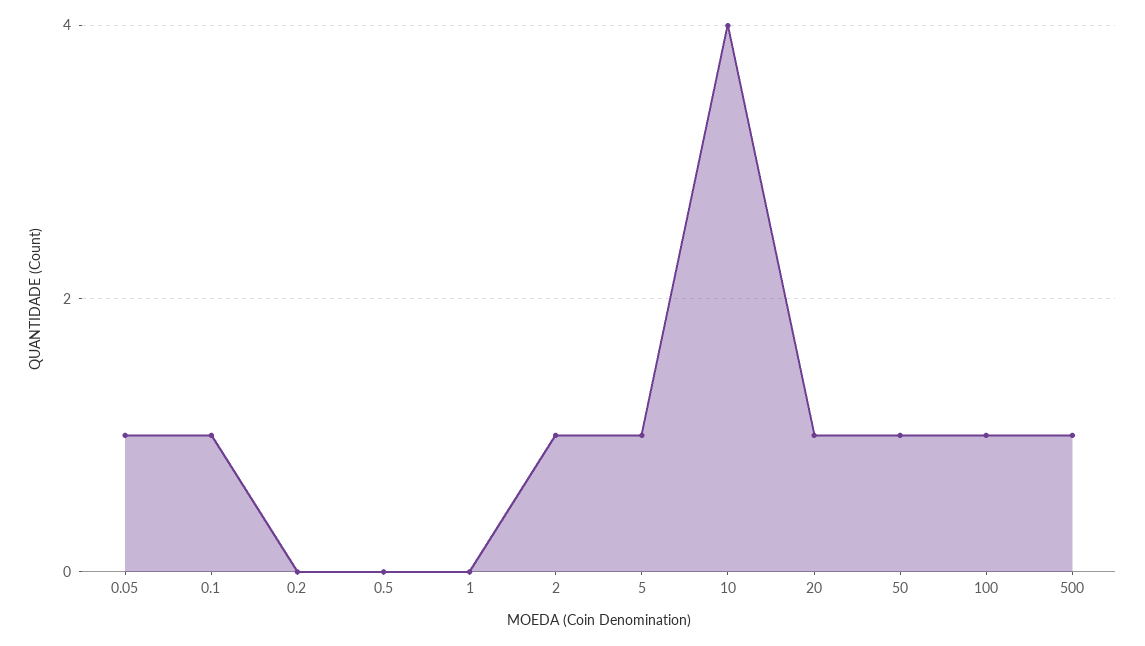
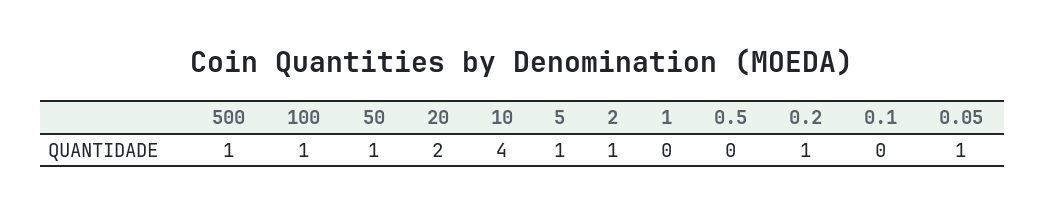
0.1: 1 -> 0
0.2: 0 -> 1
20: 1 -> 2

